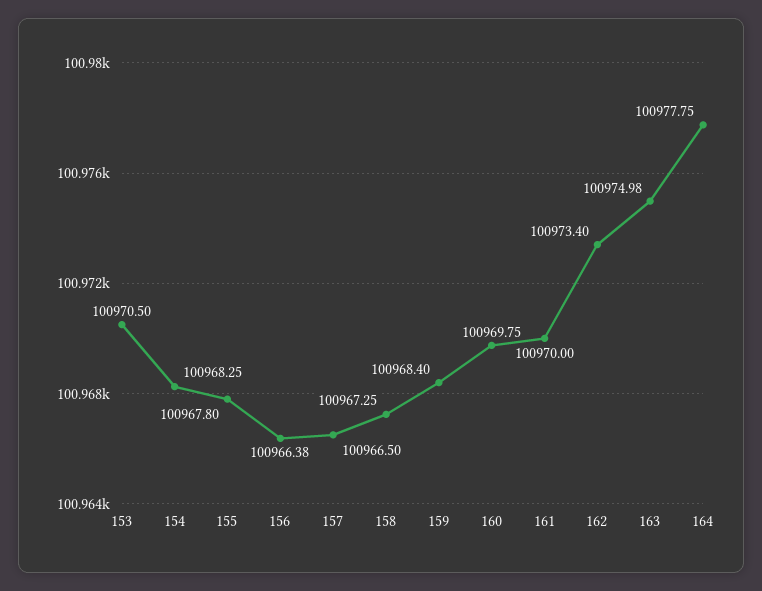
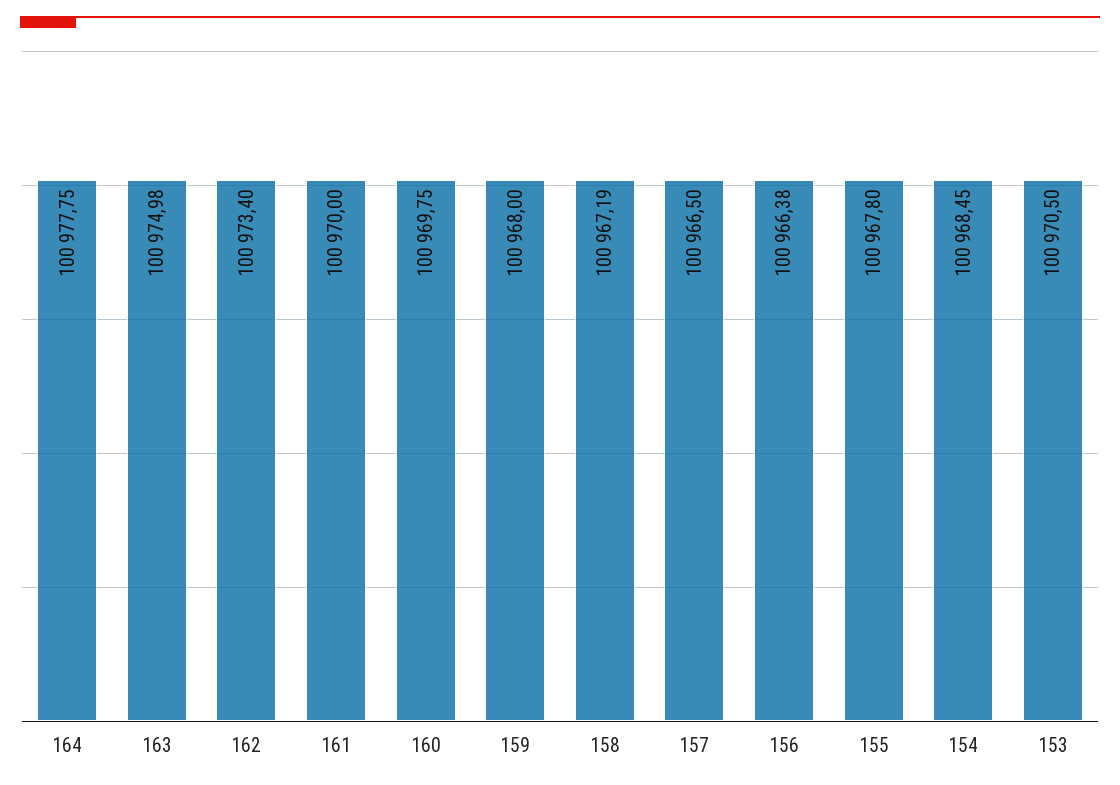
154: 100968.25 -> 100968.45
158: 100967.25 -> 100967.19
159: 100968.4 -> 100968

